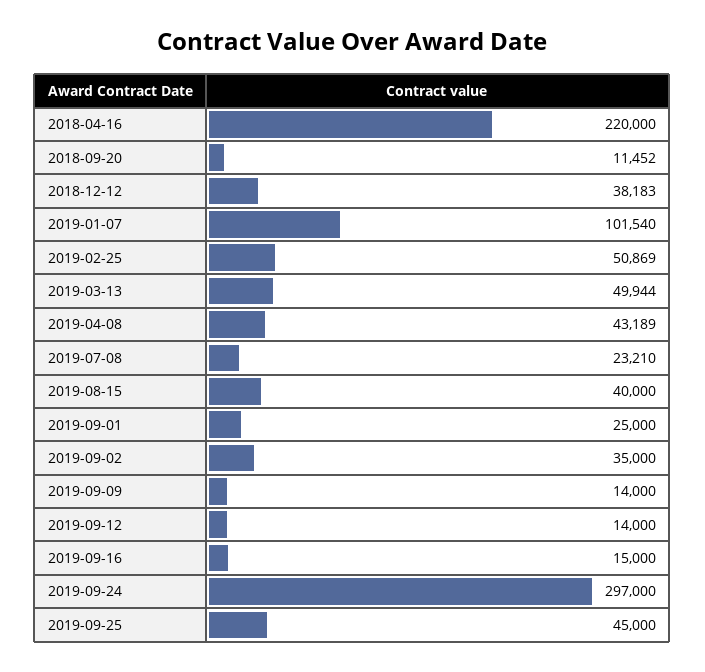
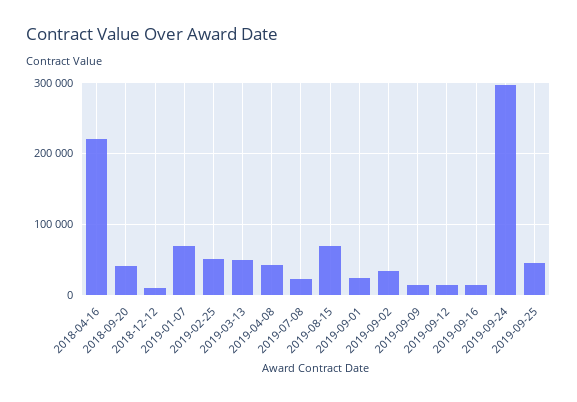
2018-09-20: 11452 -> 40000
2018-12-12: 38183 -> 10000
2019-01-07: 101540 -> 70000
2019-08-15: 40000 -> 70000

